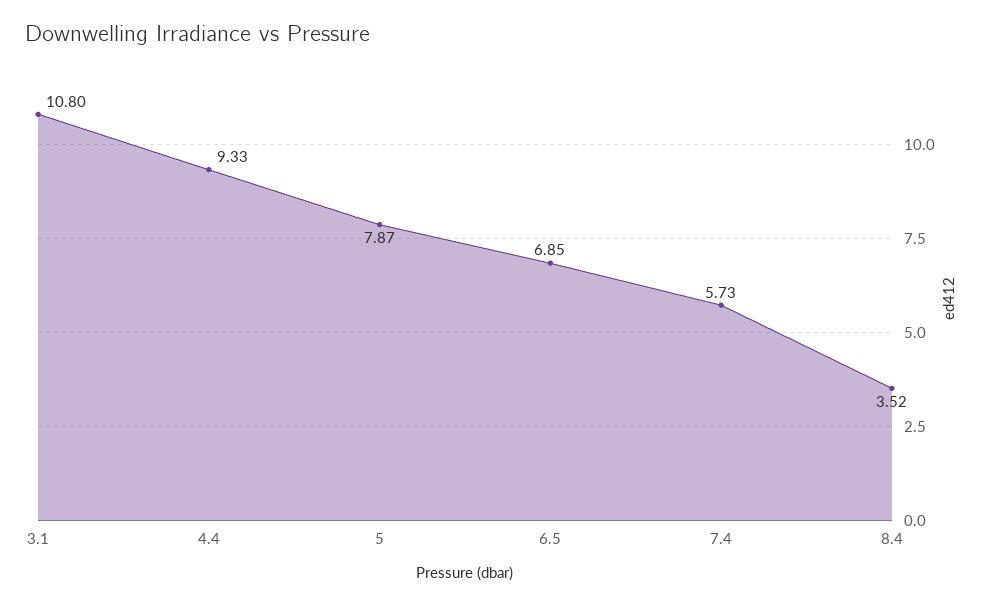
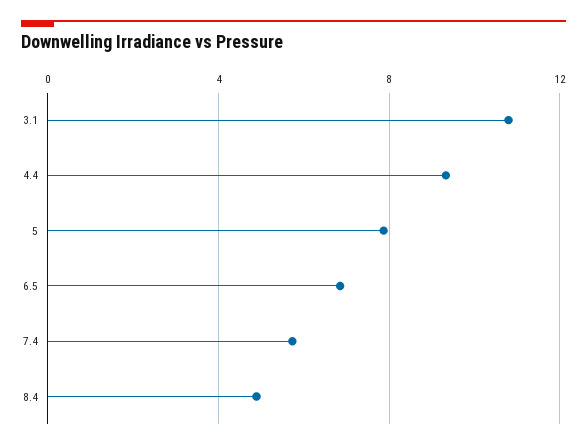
8.4: 3.52 -> 5

